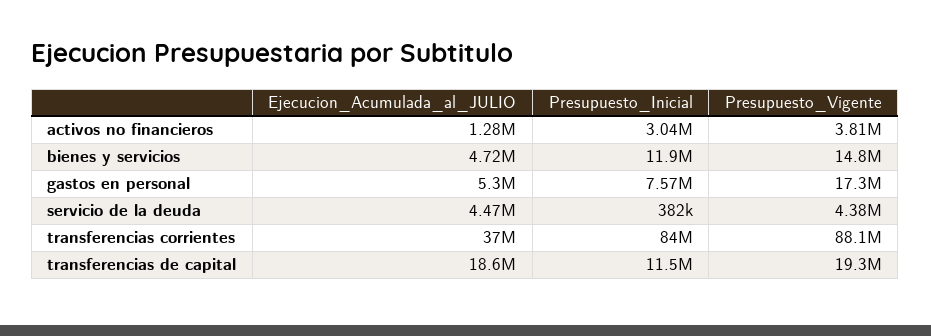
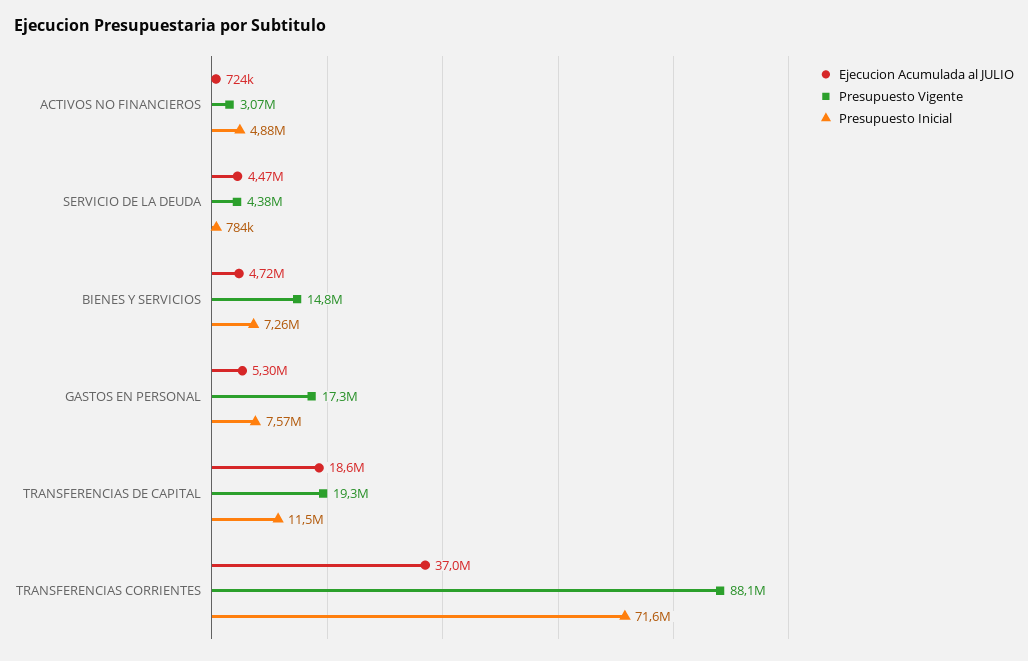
Ejecucion_Acumulada_al_JULIO, activos no financieros: 1280000 -> 724000
Presupuesto_Inicial, activos no financieros: 3040000 -> 4880000
Presupuesto_Vigente, activos no financieros: 3810000 -> 3070000
Presupuesto_Inicial, bienes y servicios: 11900000 -> 7260000
Presupuesto_Inicial, servicio de la deuda: 382000 -> 784000
Presupuesto_Inicial, transferencias corrientes: 84000000 -> 71600000

